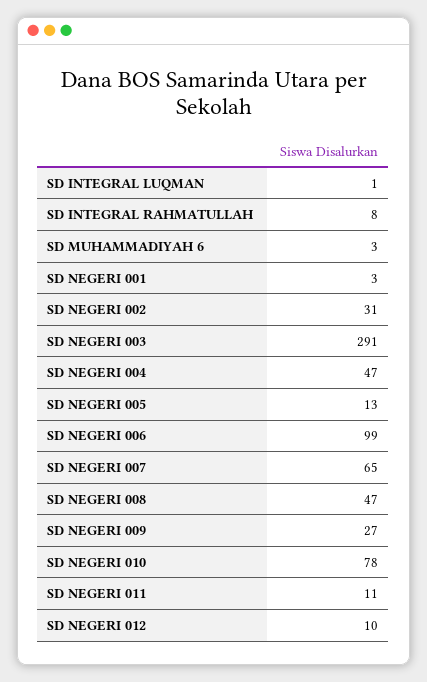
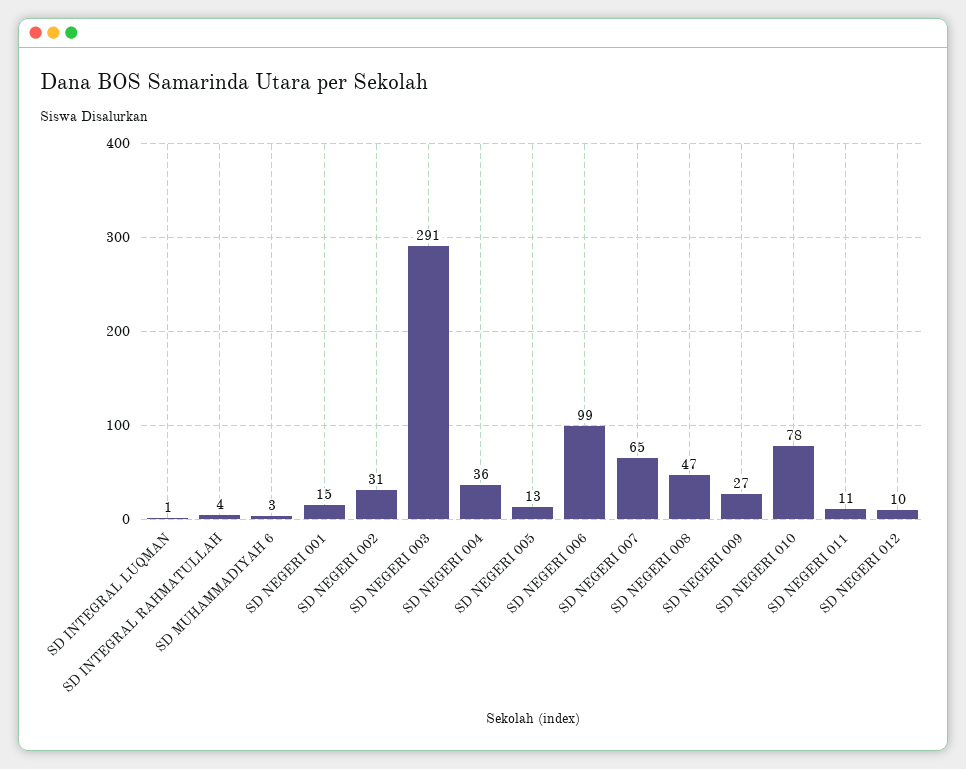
SD INTEGRAL RAHMATULLAH: 8 -> 4
SD NEGERI 001: 3 -> 15
SD NEGERI 004: 47 -> 36

